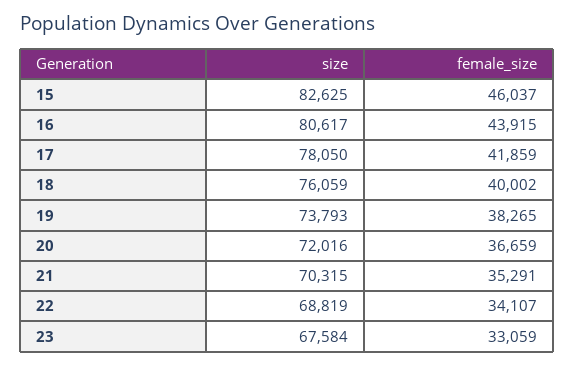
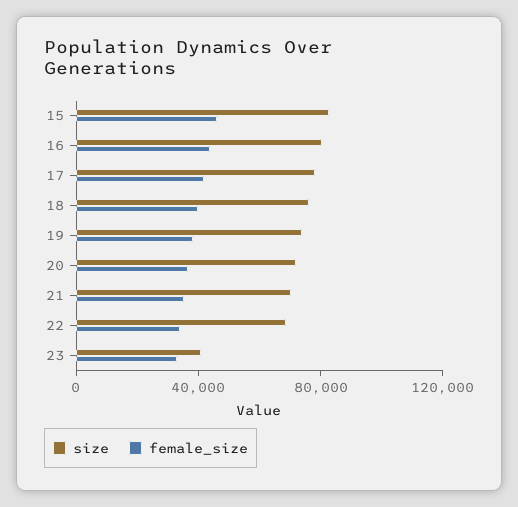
size, 23: 67584 -> 40000

